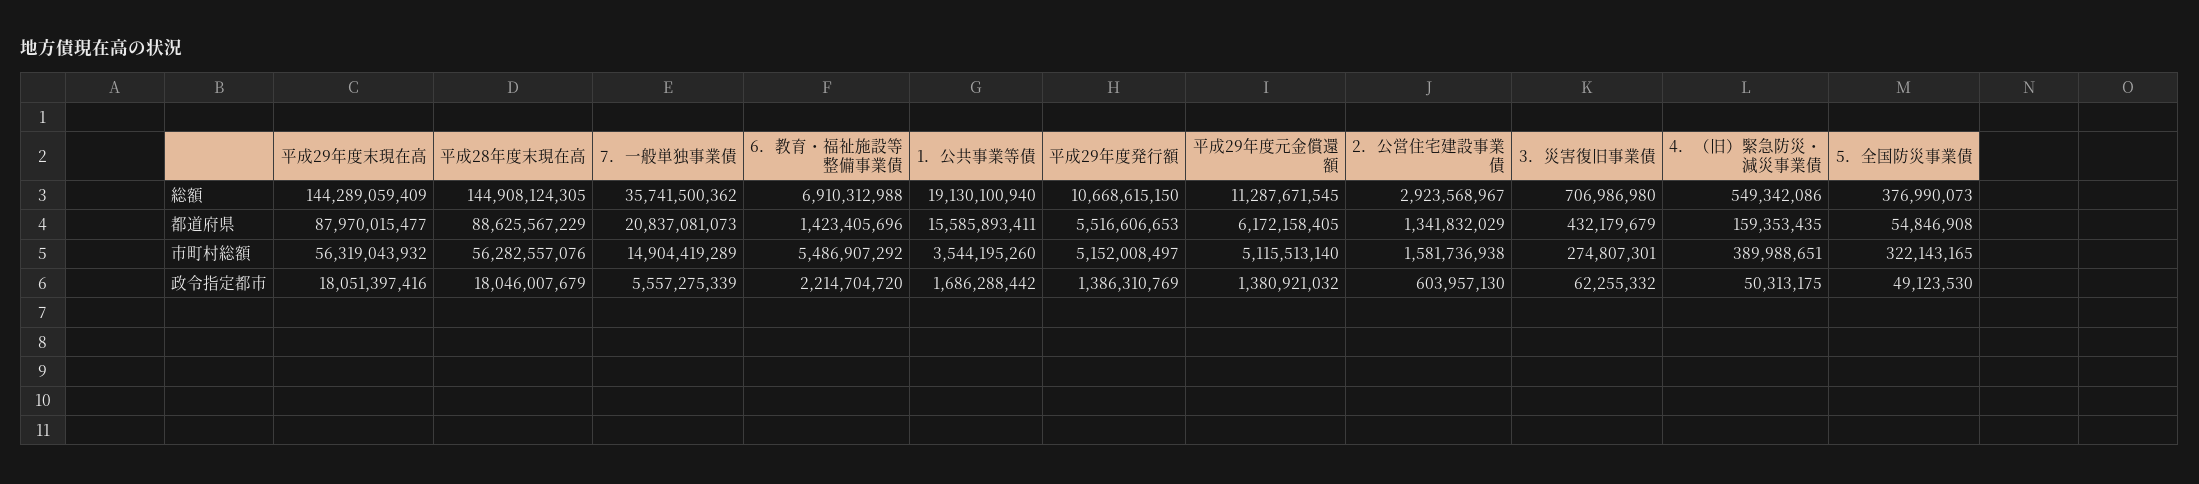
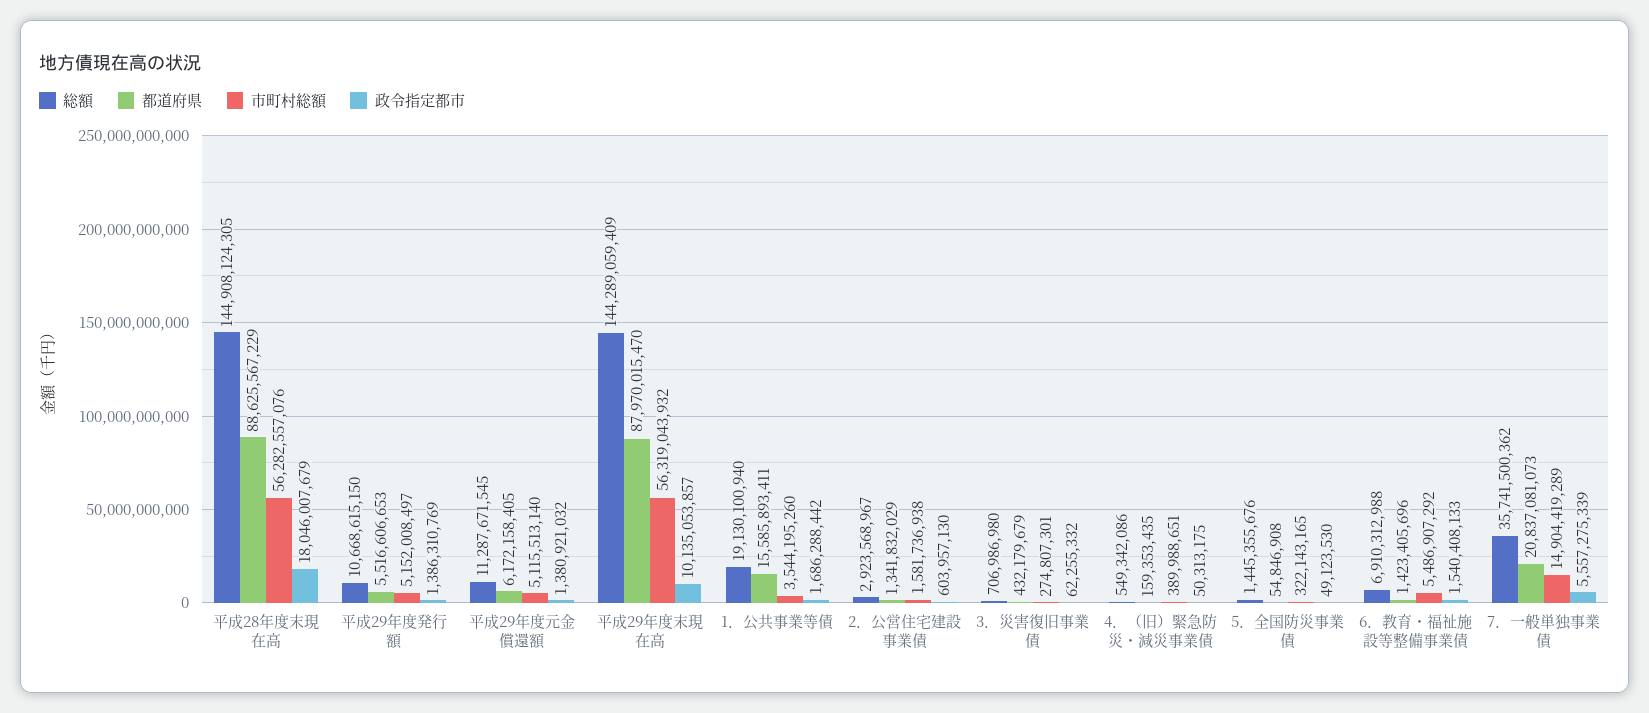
総額, 5．全国防災事業債: 376990073 -> 1445355676
都道府県, 平成29年度末現在高: 87970015477 -> 87970015470
政令指定都市, 平成29年度末現在高: 18051397416 -> 10135053857
政令指定都市, 6．教育・福祉施設等整備事業債: 2214704720 -> 1540408133

